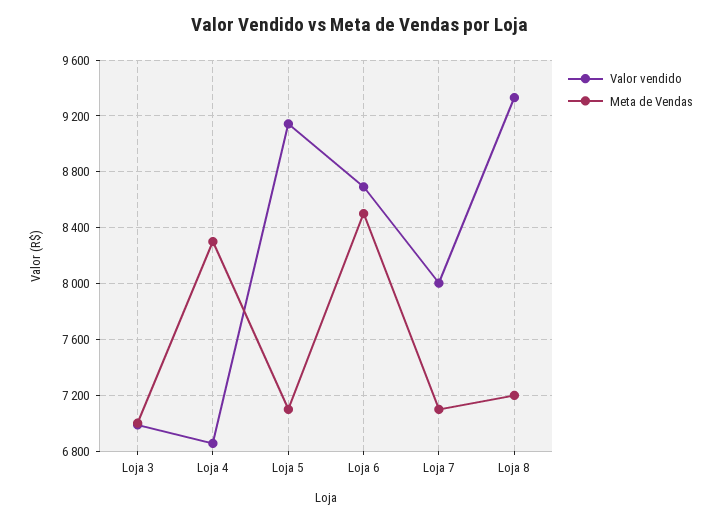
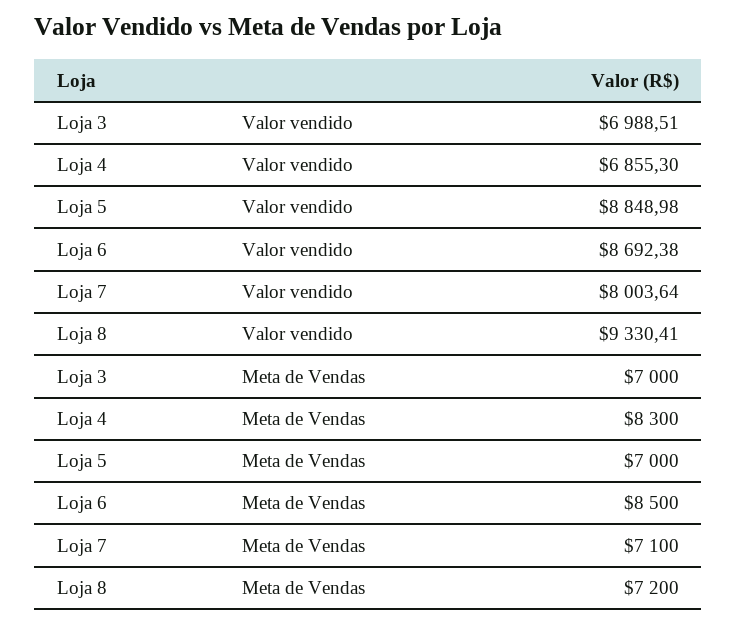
Valor vendido, Loja 5: 9150 -> 8848.98
Meta de Vendas, Loja 5: 7100 -> 7000

